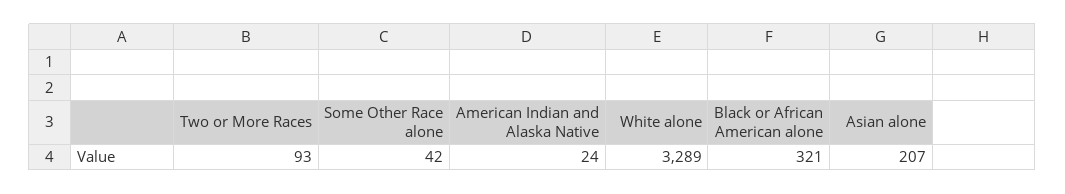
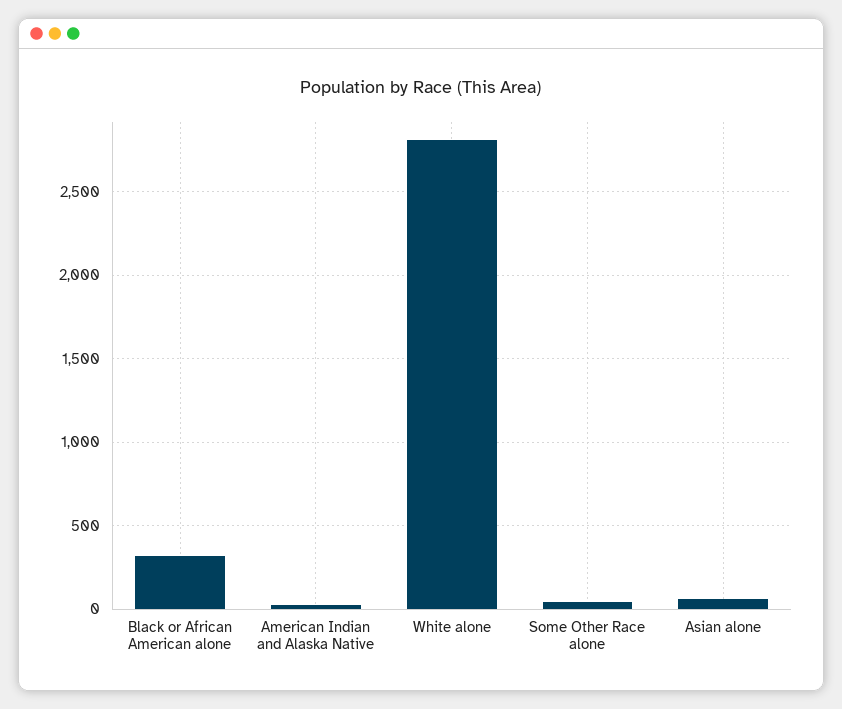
Two or More Races: 93 -> none
White alone: 3289 -> 2800
Asian alone: 207 -> 50

